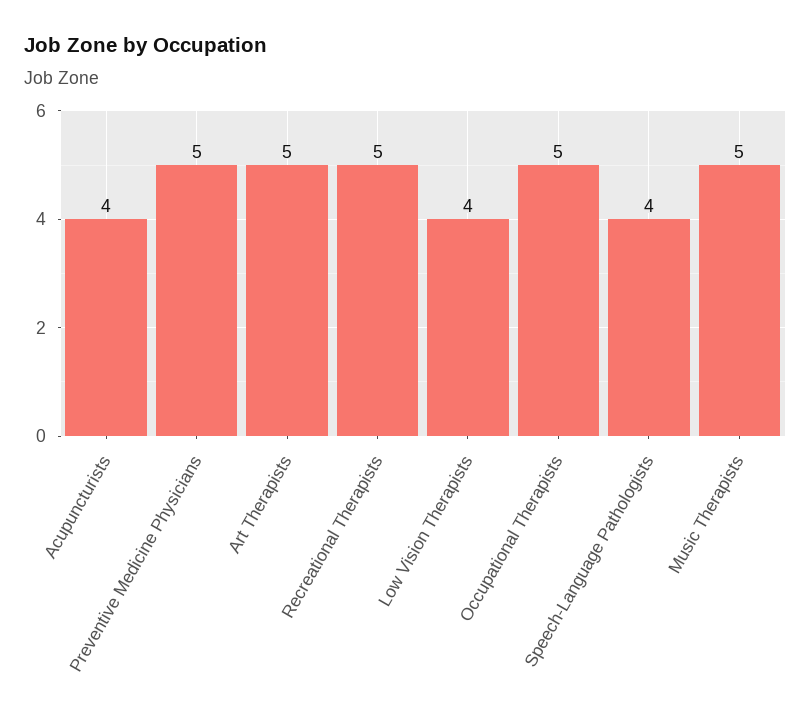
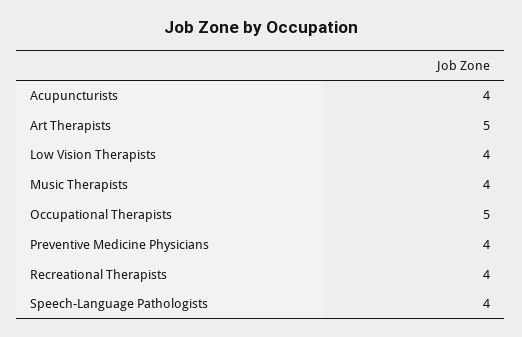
Preventive Medicine Physicians: 5 -> 4
Recreational Therapists: 5 -> 4
Music Therapists: 5 -> 4

